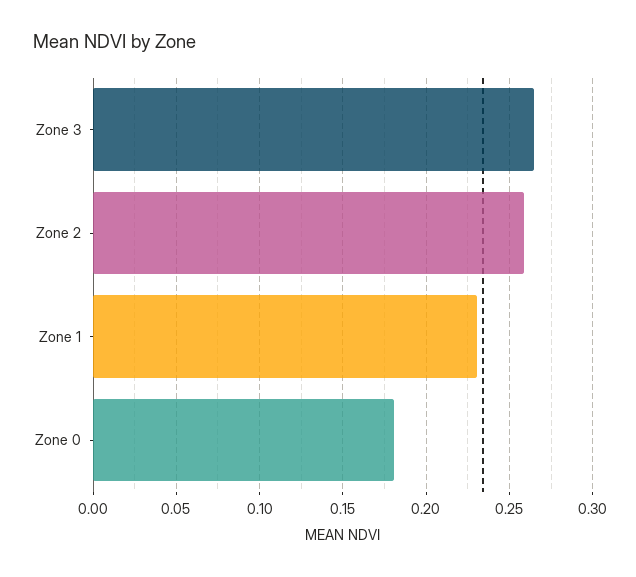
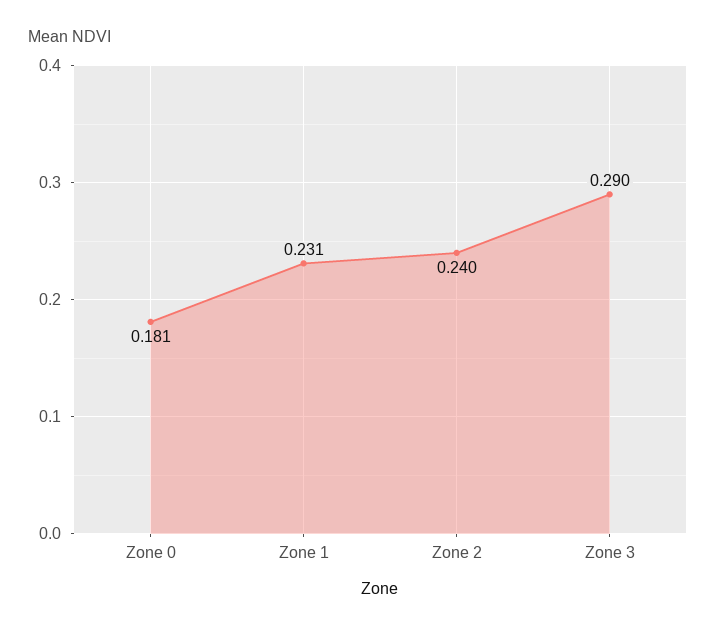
Zone 3: 0.265 -> 0.29
Zone 2: 0.26 -> 0.24

